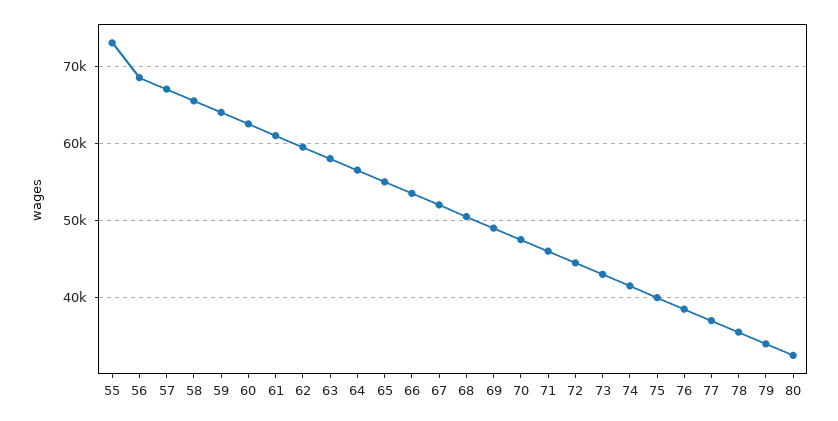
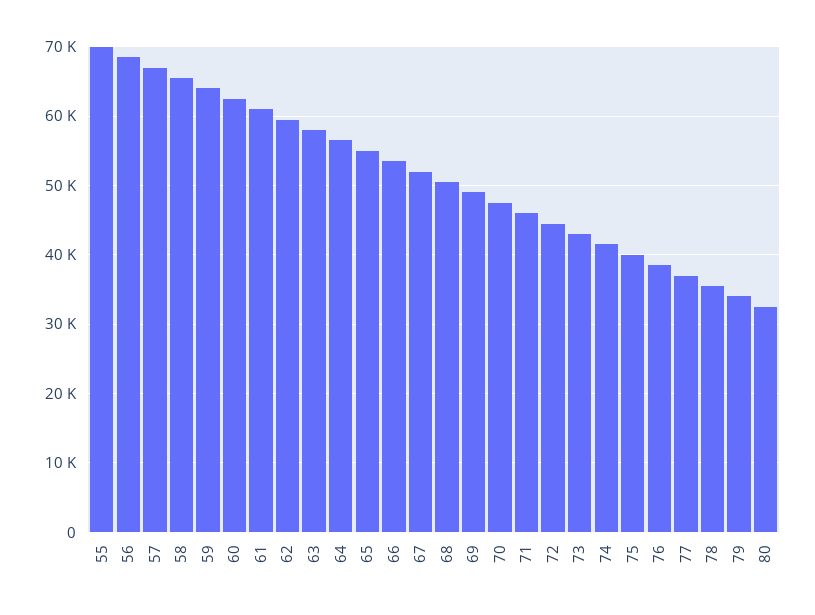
55: 73000 -> 70000

